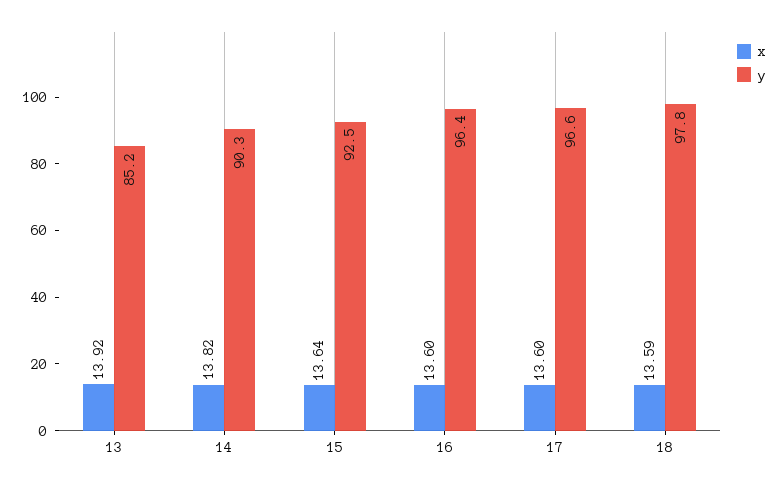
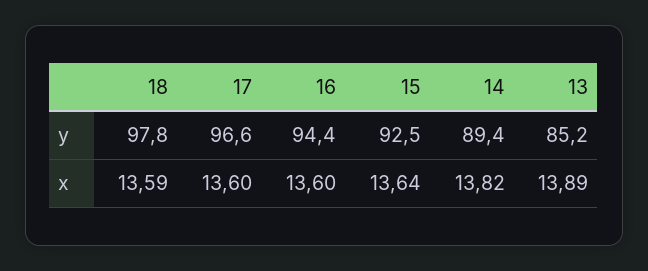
x, 13: 13.92 -> 13.89
y, 14: 90.3 -> 89.4
y, 16: 96.4 -> 94.4

